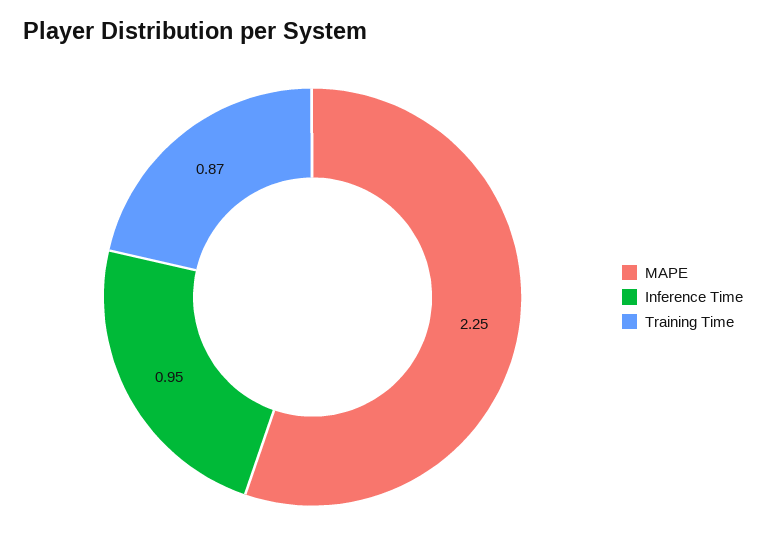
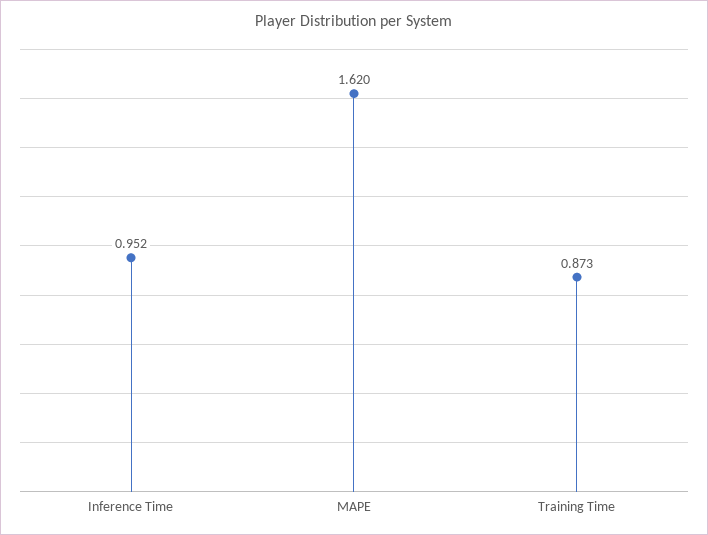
MAPE: 2.25 -> 1.62

